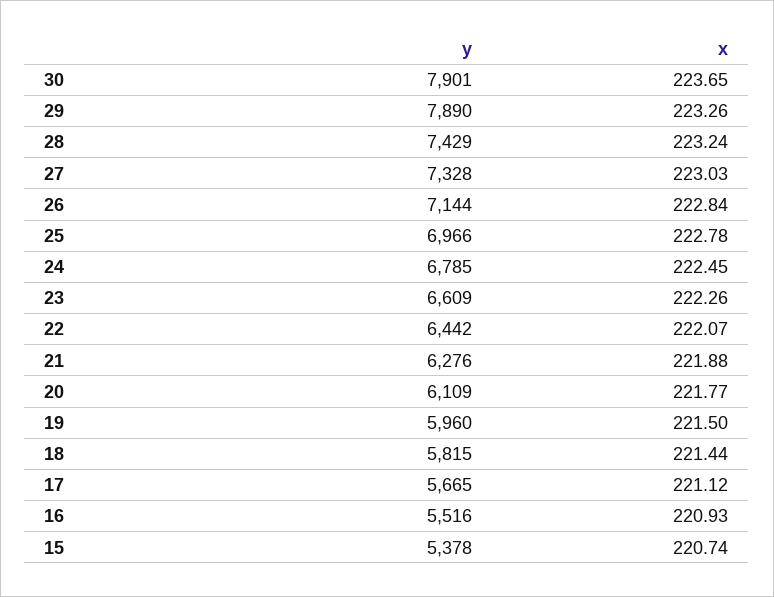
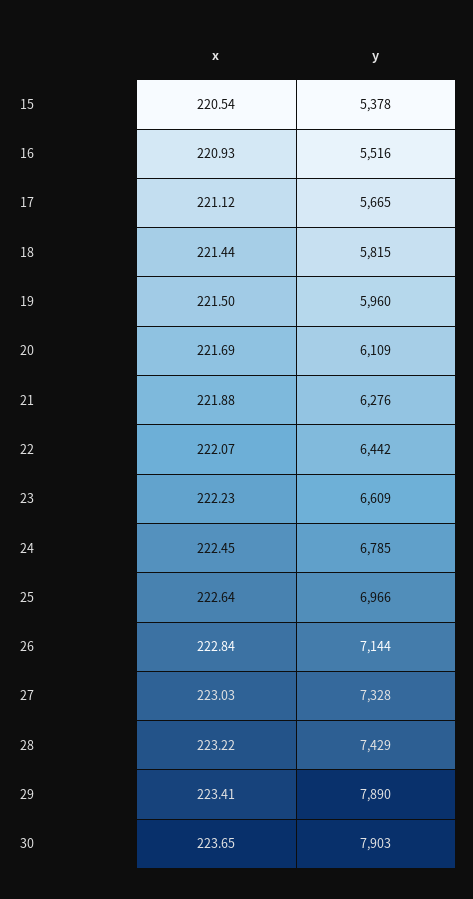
y, 30: 7901 -> 7903
x, 29: 223.26 -> 223.41
x, 28: 223.24 -> 223.22
x, 25: 222.78 -> 222.64
x, 23: 222.26 -> 222.23
x, 20: 221.77 -> 221.69
x, 15: 220.74 -> 220.54

